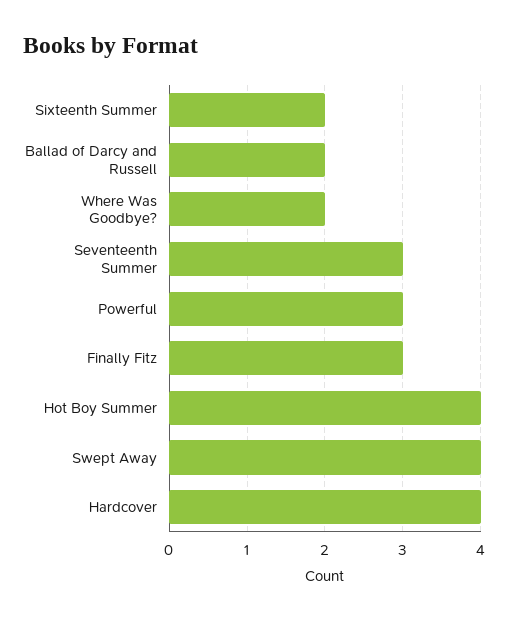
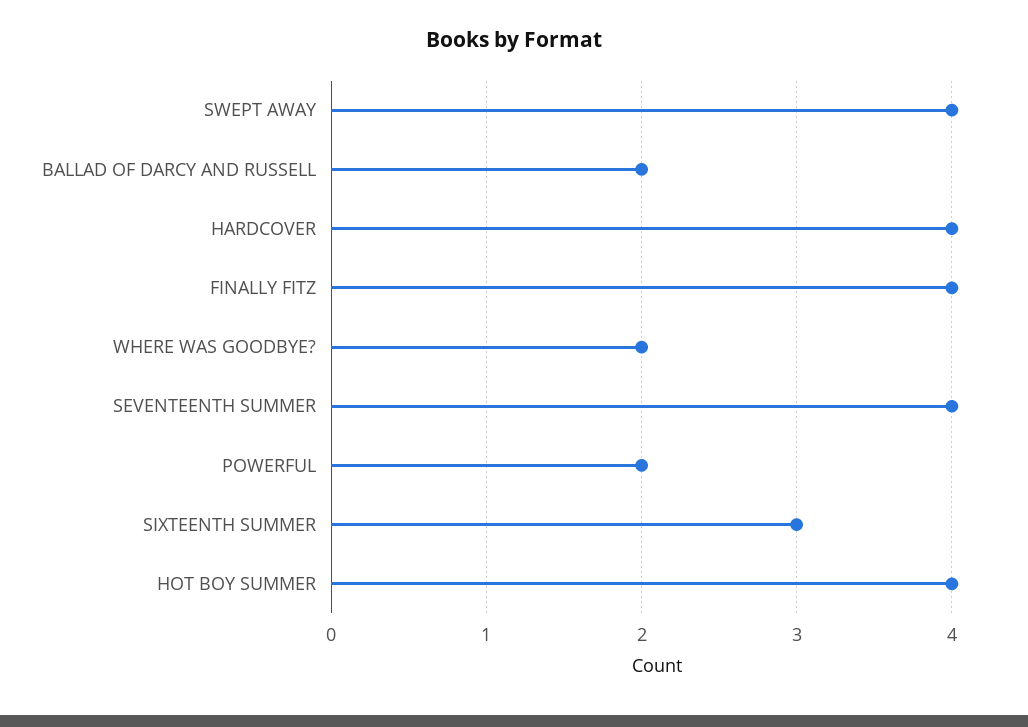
Sixteenth Summer: 2 -> 3
Seventeenth Summer: 3 -> 4
Powerful: 3 -> 2
Finally Fitz: 3 -> 4

